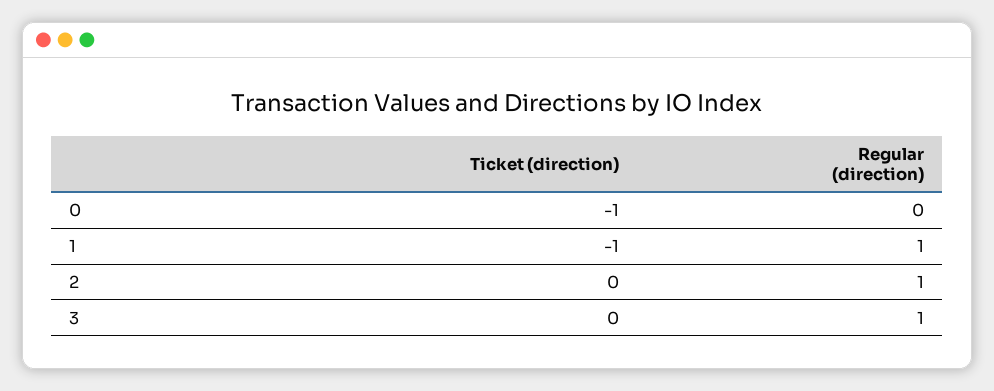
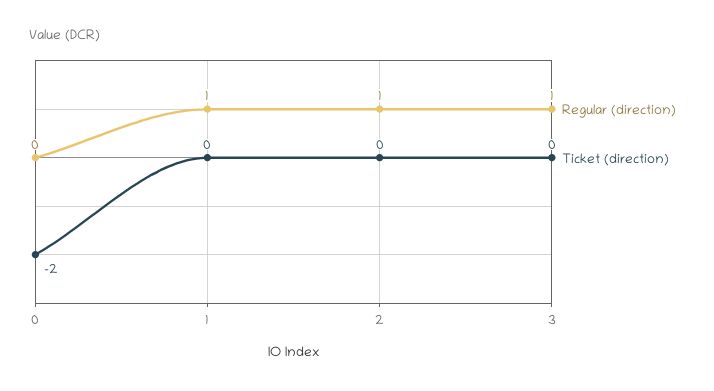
Ticket (direction), 0: -1 -> -2
Ticket (direction), 1: -1 -> 0

